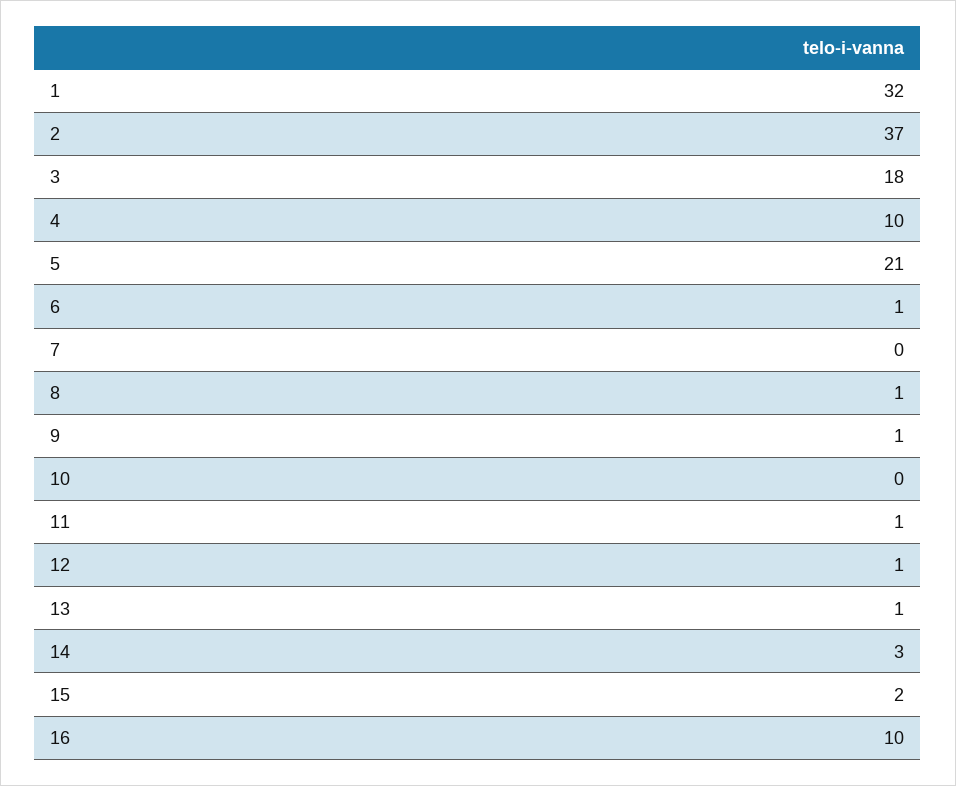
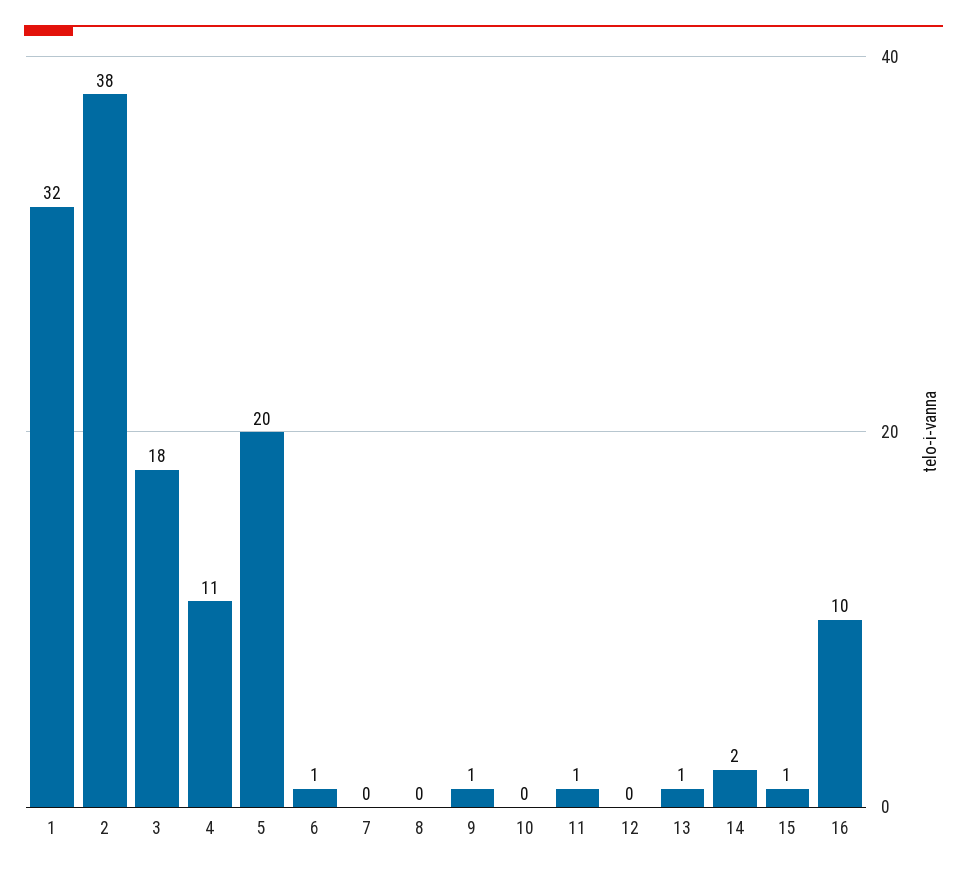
2: 37 -> 38
4: 10 -> 11
5: 21 -> 20
8: 1 -> 0
12: 1 -> 0
14: 3 -> 2
15: 2 -> 1

